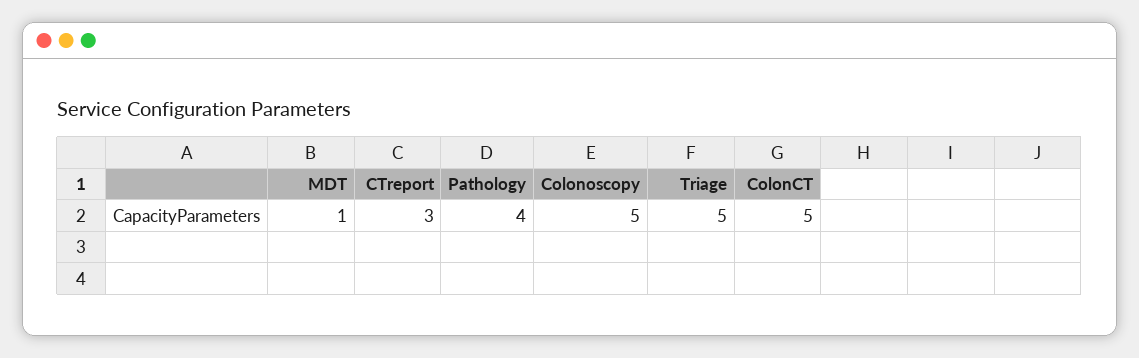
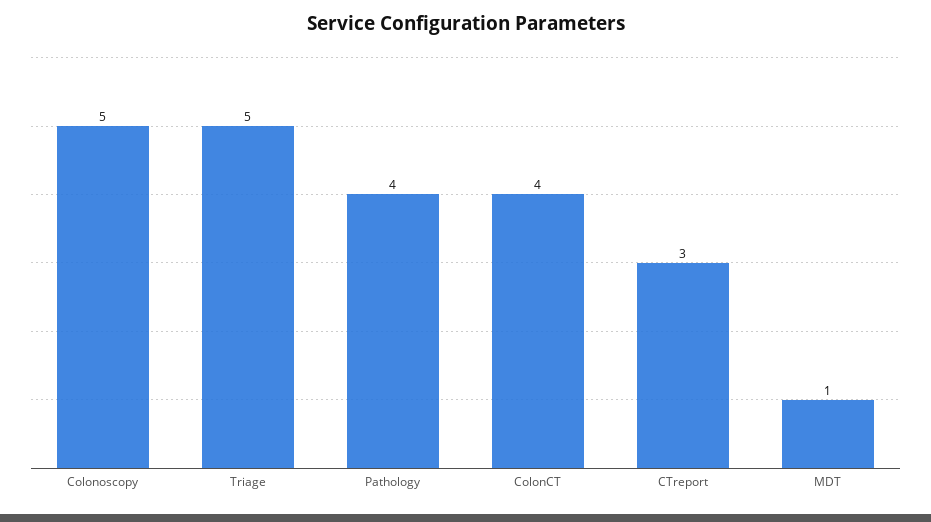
ColonCT: 5 -> 4

